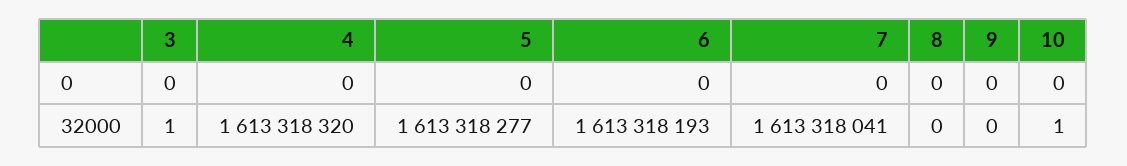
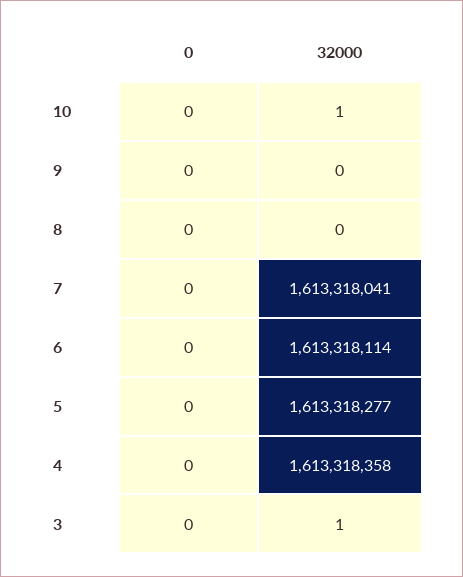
4, 32000: 1613318320 -> 1613318358
6, 32000: 1613318193 -> 1613318114

